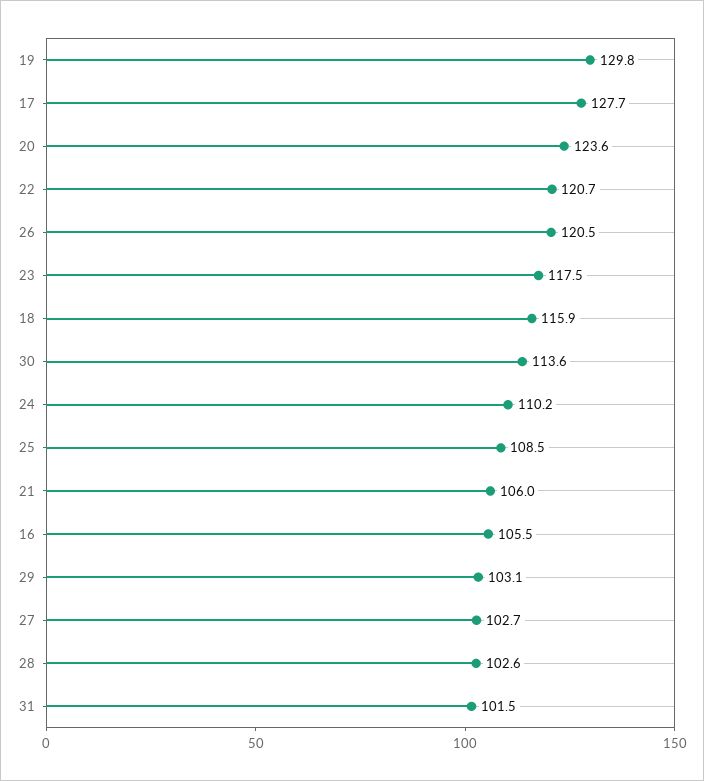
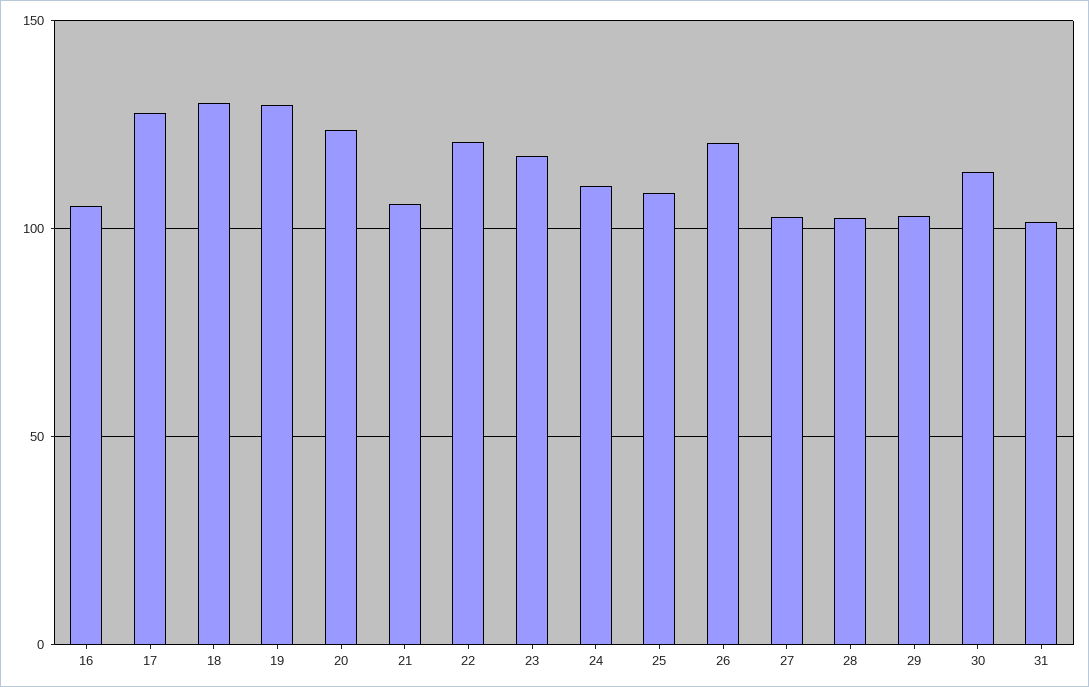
18: 115.9 -> 130

